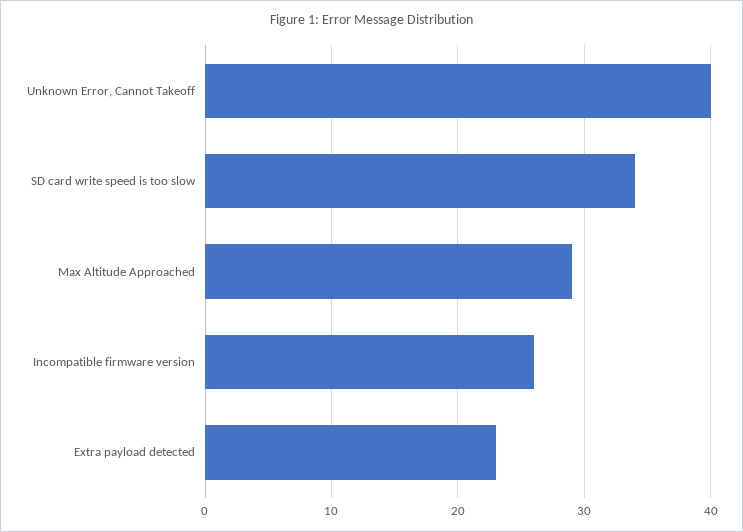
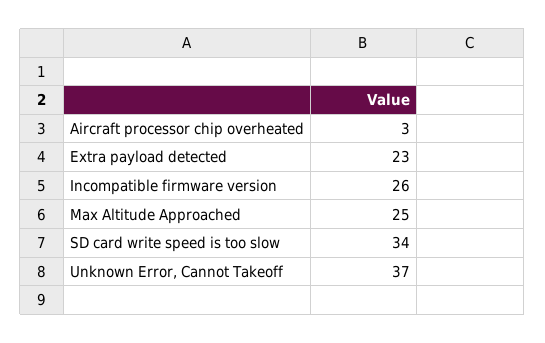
Unknown Error, Cannot Takeoff: 40 -> 37
Max Altitude Approached: 29 -> 25
Aircraft processor chip overheated: none -> 3

